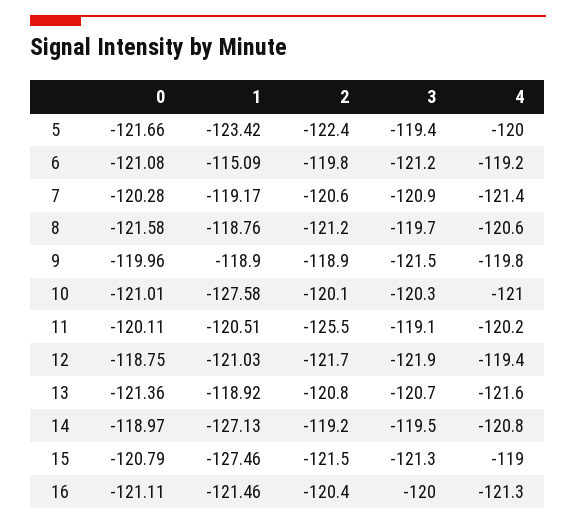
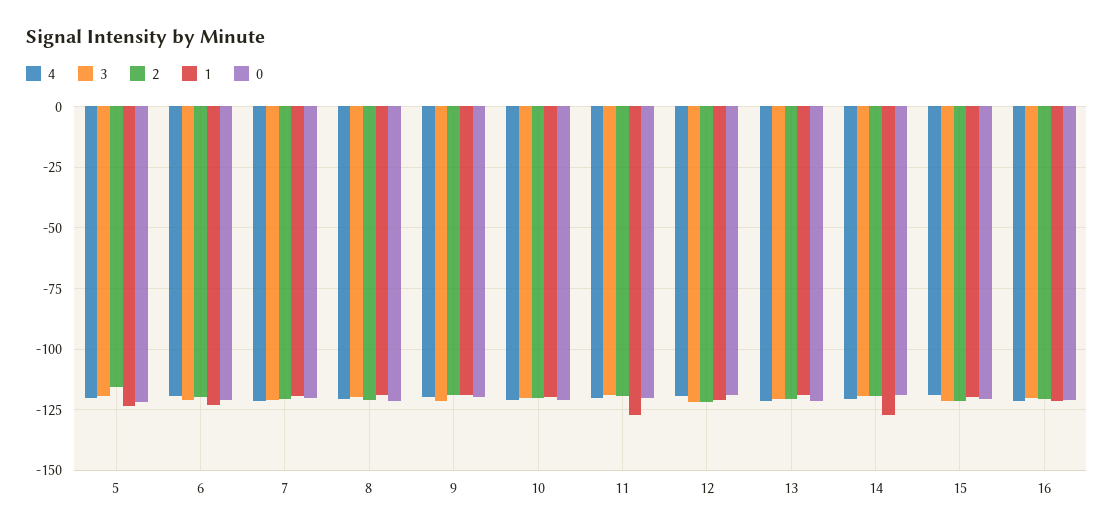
2, 5: -122.4 -> -115
1, 6: -115.09 -> -122.5
1, 10: -127.58 -> -120
1, 11: -120.51 -> -127.5
2, 11: -125.5 -> -120
1, 15: -127.46 -> -120

